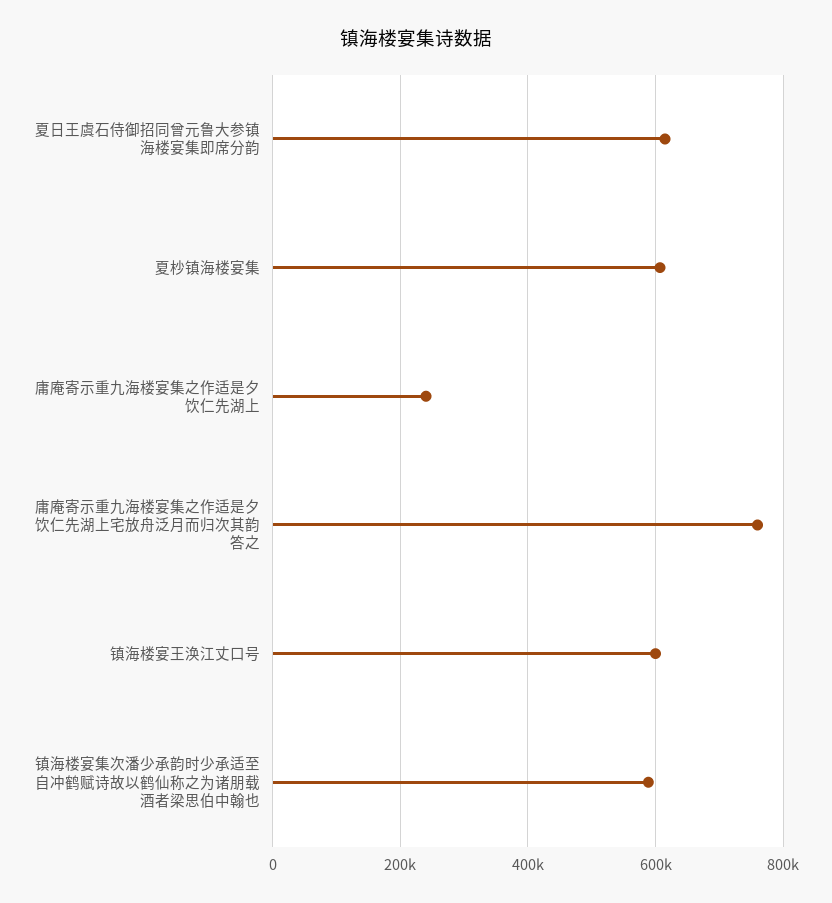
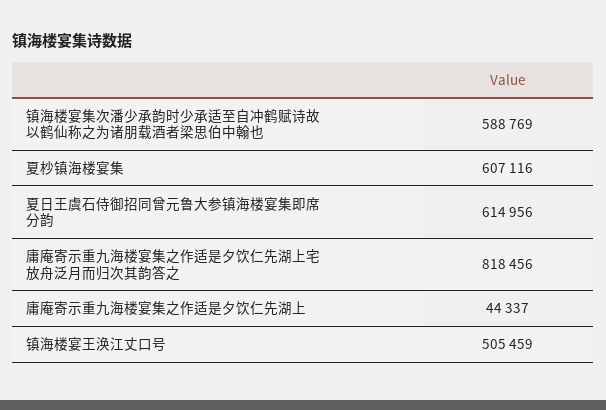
庸庵寄示重九海楼宴集之作适是夕饮仁先湖上: 240000 -> 44337
庸庵寄示重九海楼宴集之作适是夕饮仁先湖上宅放舟泛月而归次其韵答之: 760000 -> 818456
镇海楼宴王涣江丈口号: 600000 -> 505459

